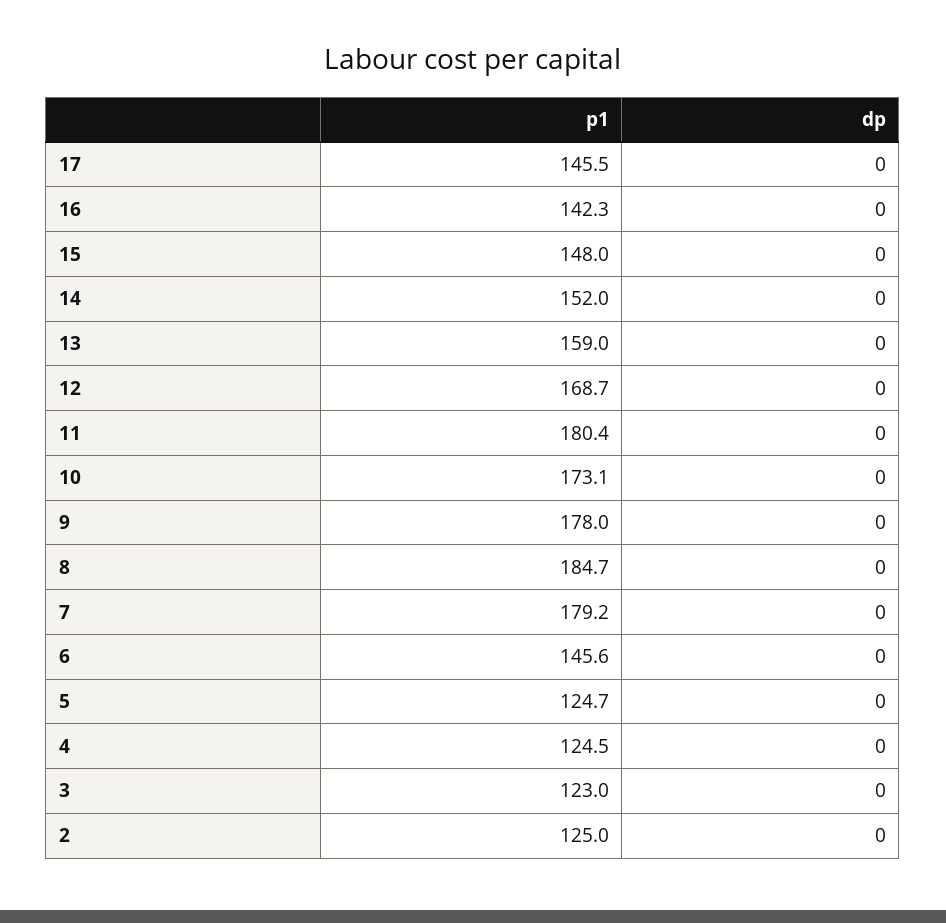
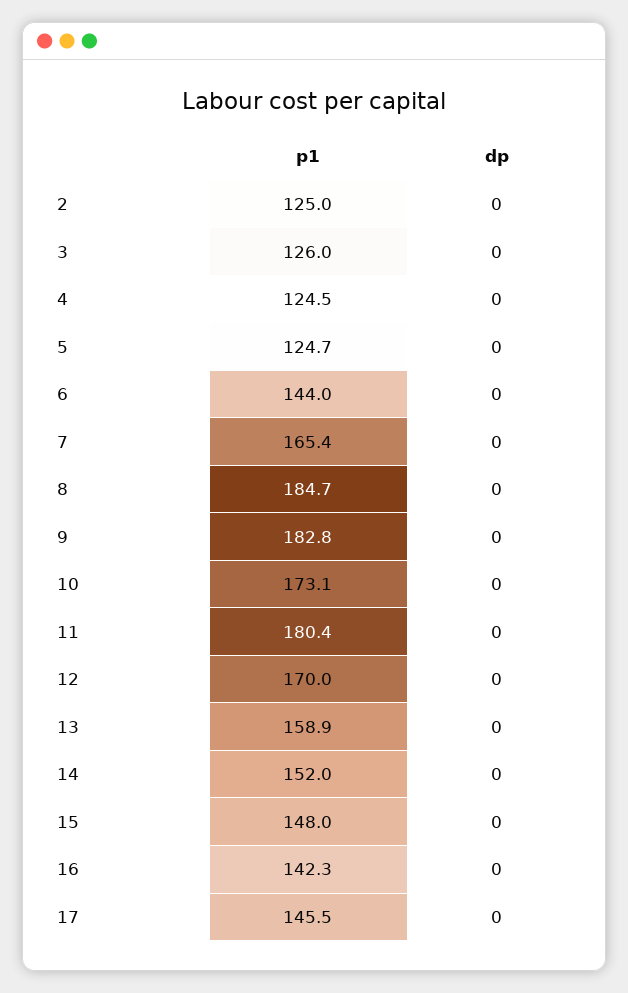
p1, 13: 159 -> 158.9
p1, 12: 168.7 -> 170
p1, 9: 178 -> 182.8
p1, 7: 179.2 -> 165.4
p1, 6: 145.6 -> 144
p1, 3: 123 -> 126

